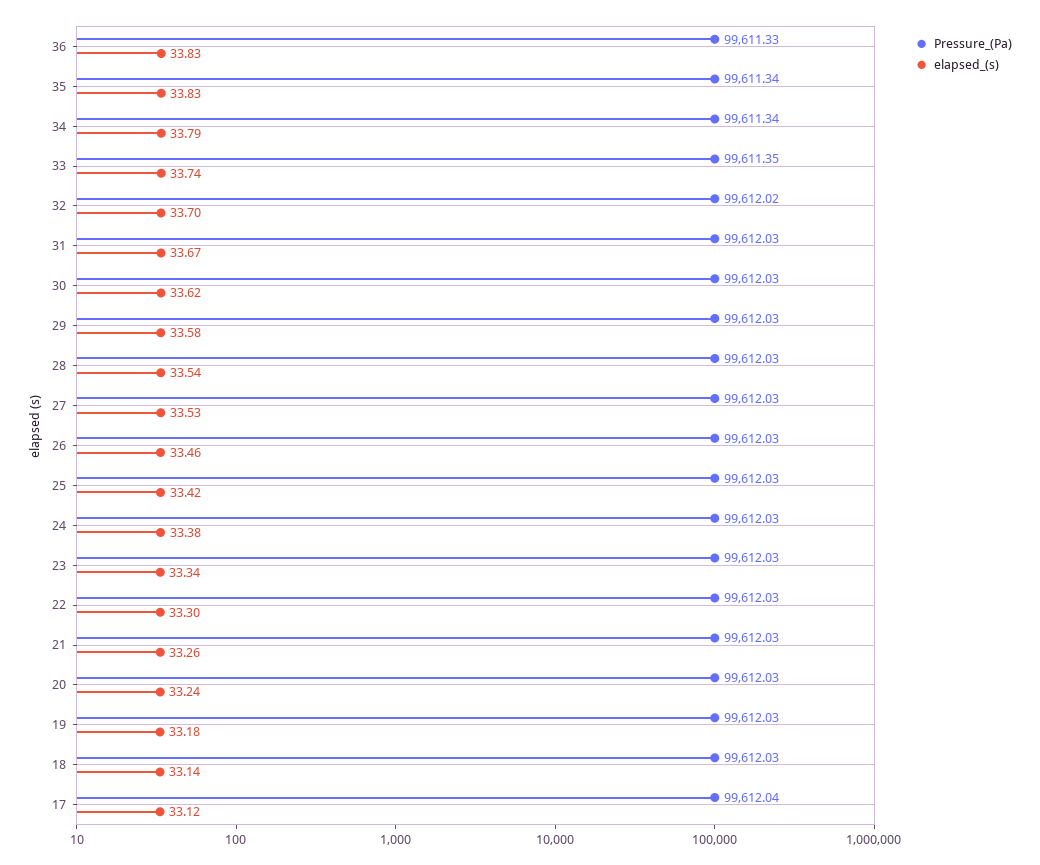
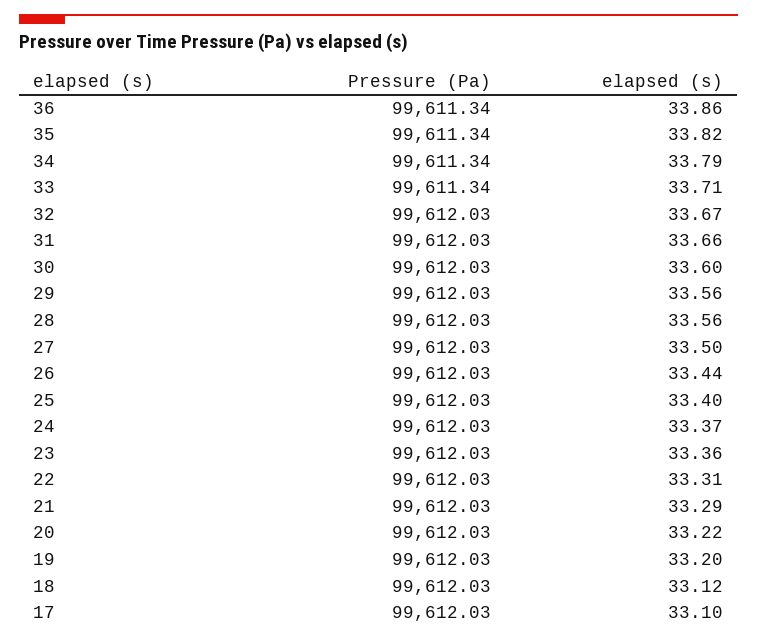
Pressure_(Pa), 36: 99611.33 -> 99611.34
elapsed_(s), 36: 33.83 -> 33.86
elapsed_(s), 35: 33.83 -> 33.82
Pressure_(Pa), 33: 99611.35 -> 99611.34
elapsed_(s), 33: 33.74 -> 33.71
Pressure_(Pa), 32: 99612.02 -> 99612.03
elapsed_(s), 32: 33.7 -> 33.67
elapsed_(s), 31: 33.67 -> 33.66
elapsed_(s), 30: 33.62 -> 33.6
elapsed_(s), 29: 33.58 -> 33.56
elapsed_(s), 28: 33.54 -> 33.56
elapsed_(s), 27: 33.53 -> 33.5
elapsed_(s), 26: 33.46 -> 33.44
elapsed_(s), 25: 33.42 -> 33.4
elapsed_(s), 24: 33.38 -> 33.37
elapsed_(s), 23: 33.34 -> 33.36
elapsed_(s), 22: 33.3 -> 33.31
elapsed_(s), 21: 33.26 -> 33.29
elapsed_(s), 20: 33.24 -> 33.22
elapsed_(s), 19: 33.18 -> 33.2
elapsed_(s), 18: 33.14 -> 33.12
Pressure_(Pa), 17: 99612.04 -> 99612.03
elapsed_(s), 17: 33.12 -> 33.1

